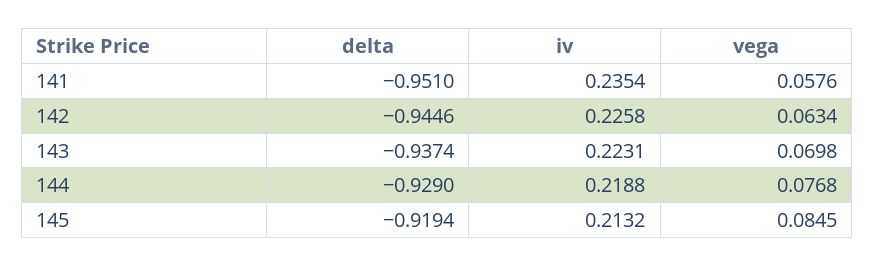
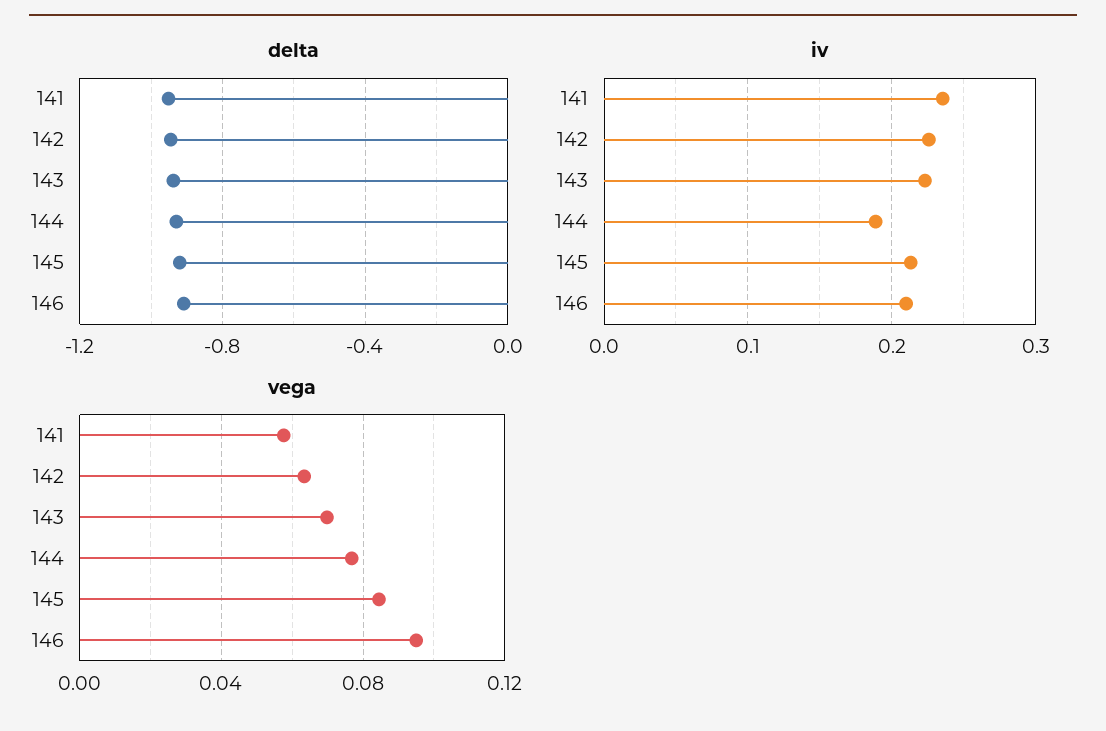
iv, 144: 0.2188 -> 0.19
delta, 146: none -> -0.9
iv, 146: none -> 0.21
vega, 146: none -> 0.095

